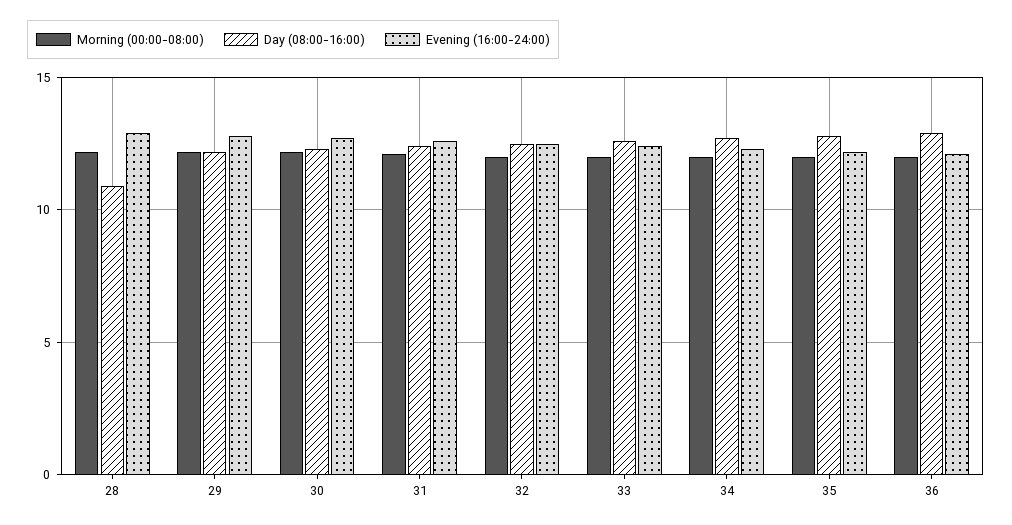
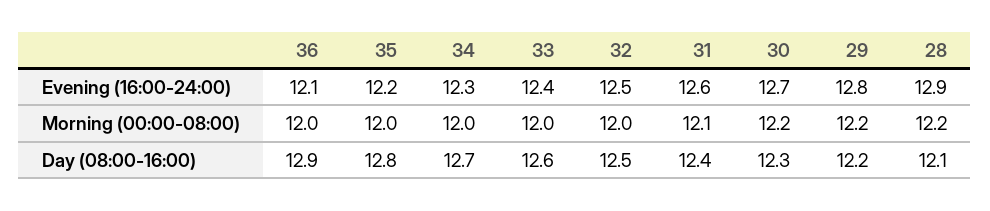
Day (08:00-16:00), 28: 11 -> 12.1

